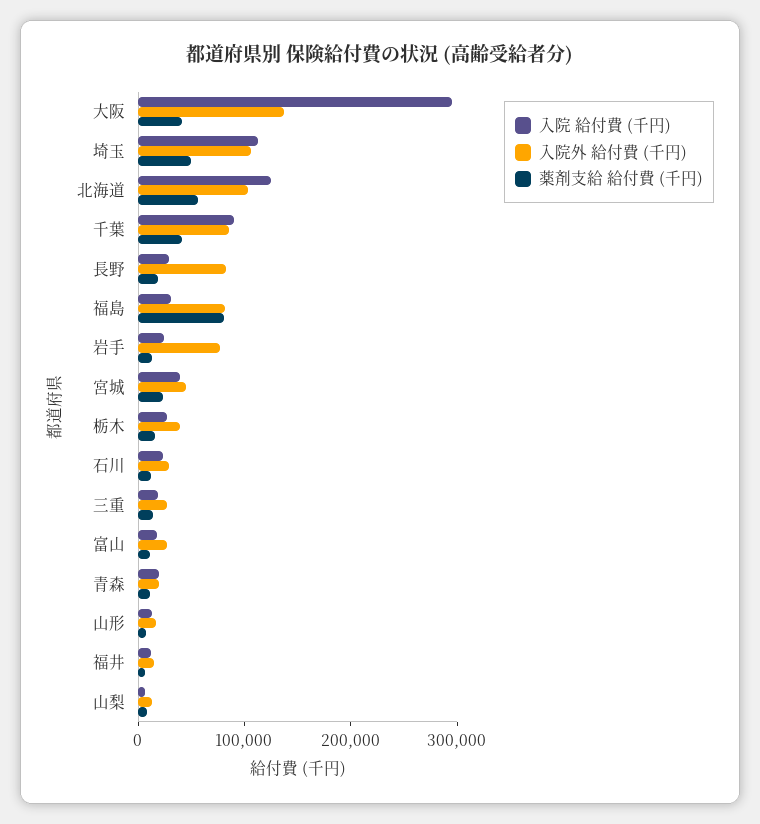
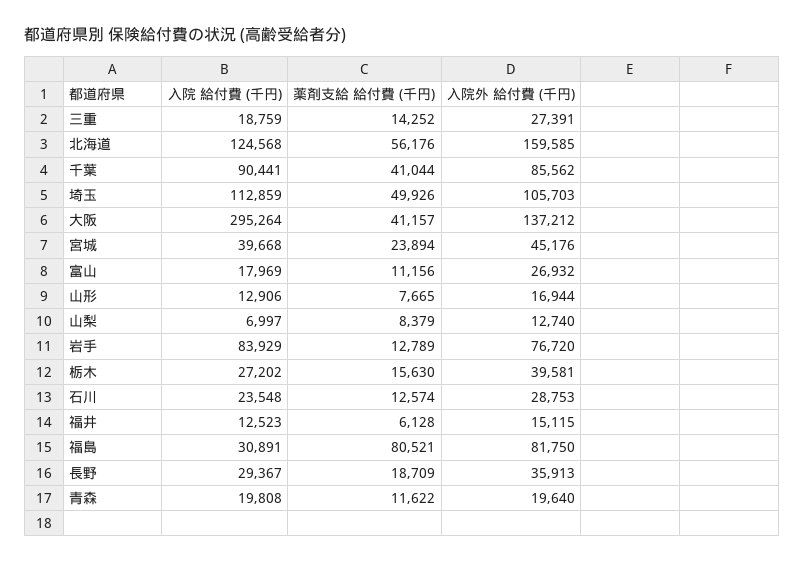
入院外 給付費 (千円), 北海道: 100000 -> 159585
入院外 給付費 (千円), 長野: 80000 -> 35913
入院 給付費 (千円), 岩手: 20000 -> 83929

